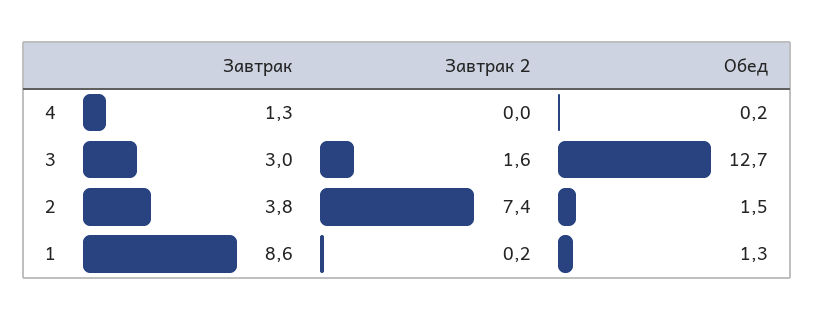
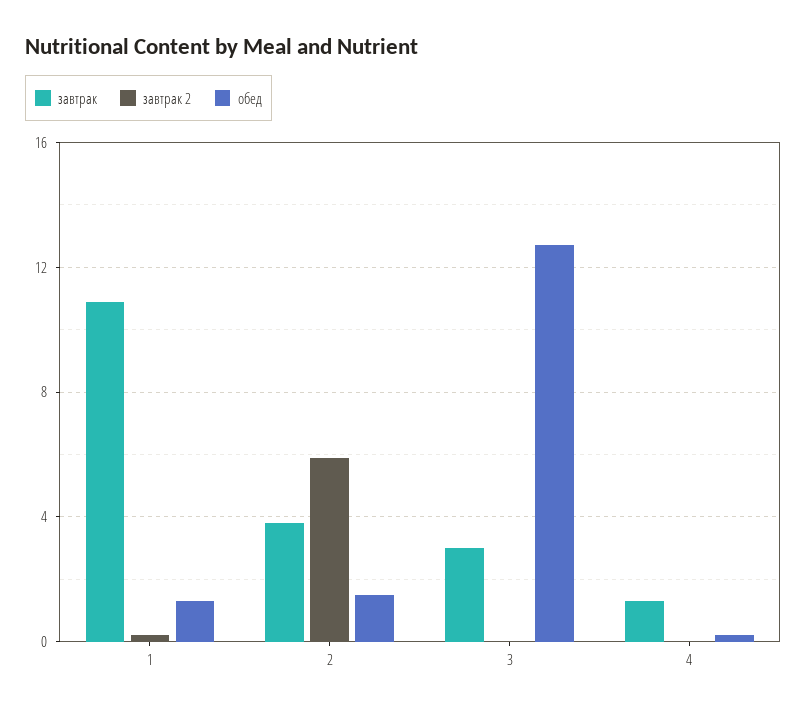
Завтрак 2, 3: 1.6 -> 0
Завтрак 2, 2: 7.4 -> 6
Завтрак, 1: 8.6 -> 11

